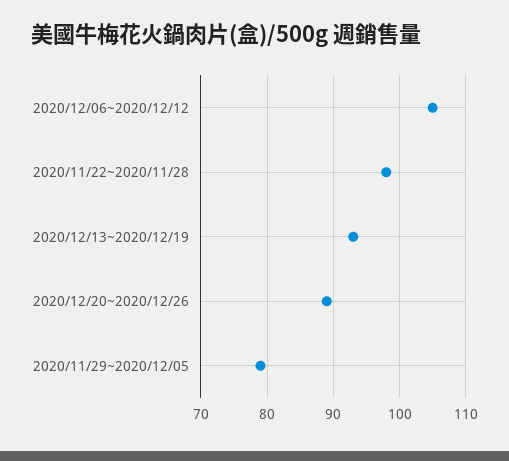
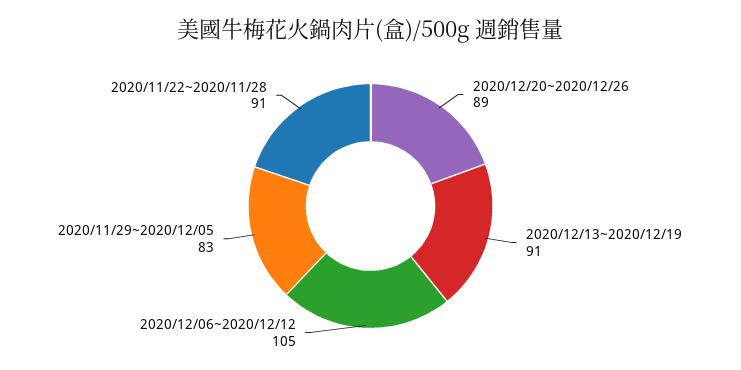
2020/11/22~2020/11/28: 98 -> 91
2020/12/13~2020/12/19: 93 -> 91
2020/11/29~2020/12/05: 79 -> 83

